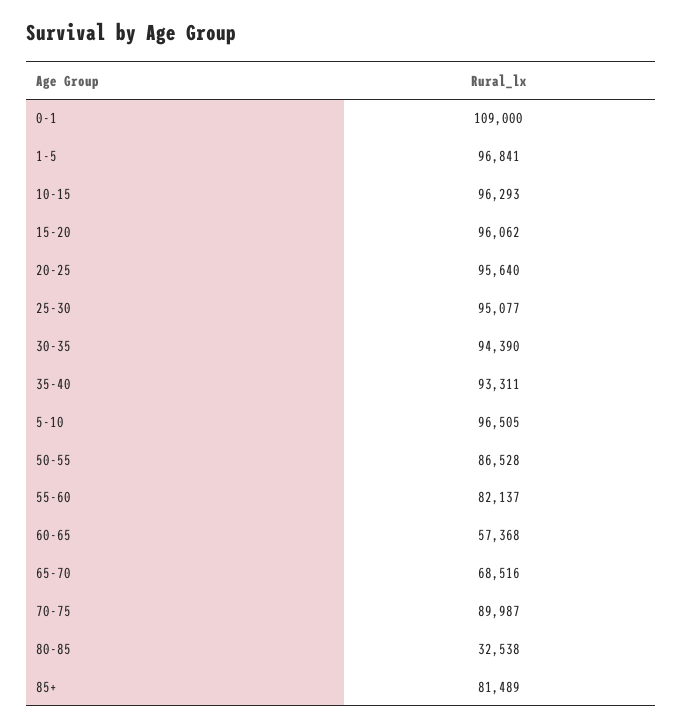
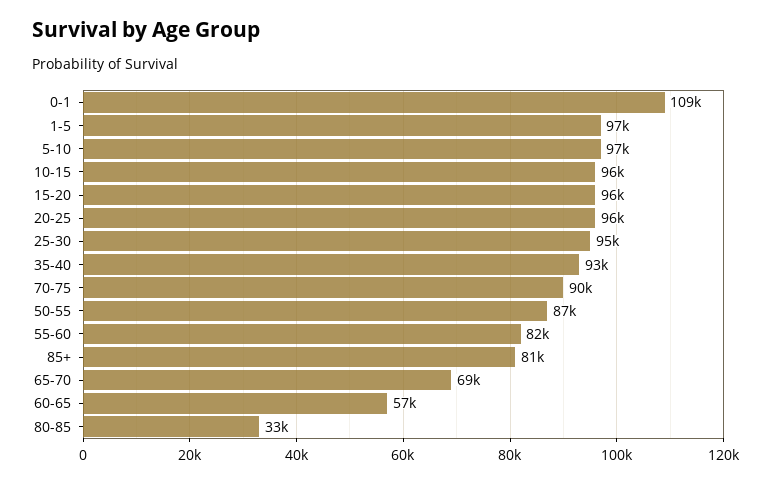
30-35: 94390 -> none

